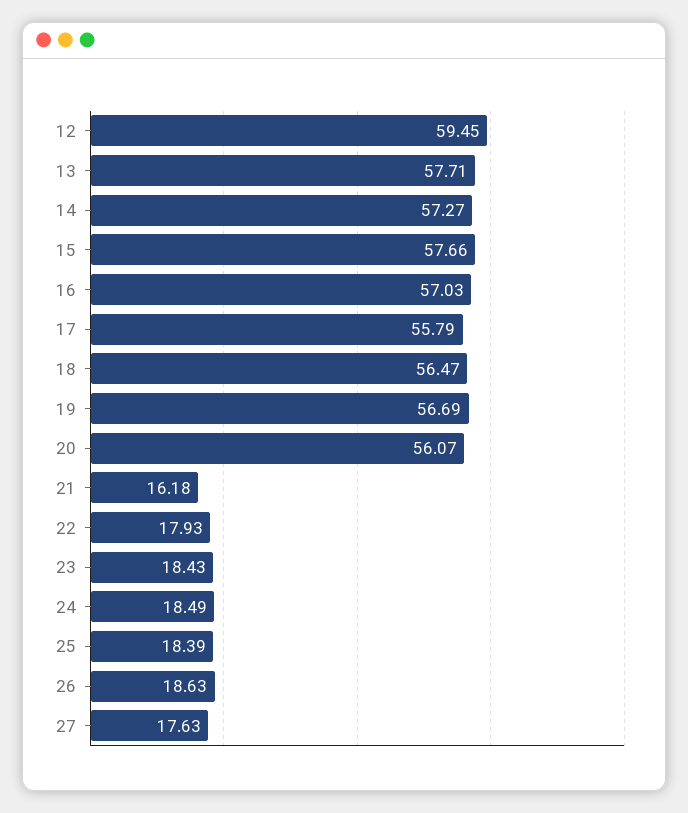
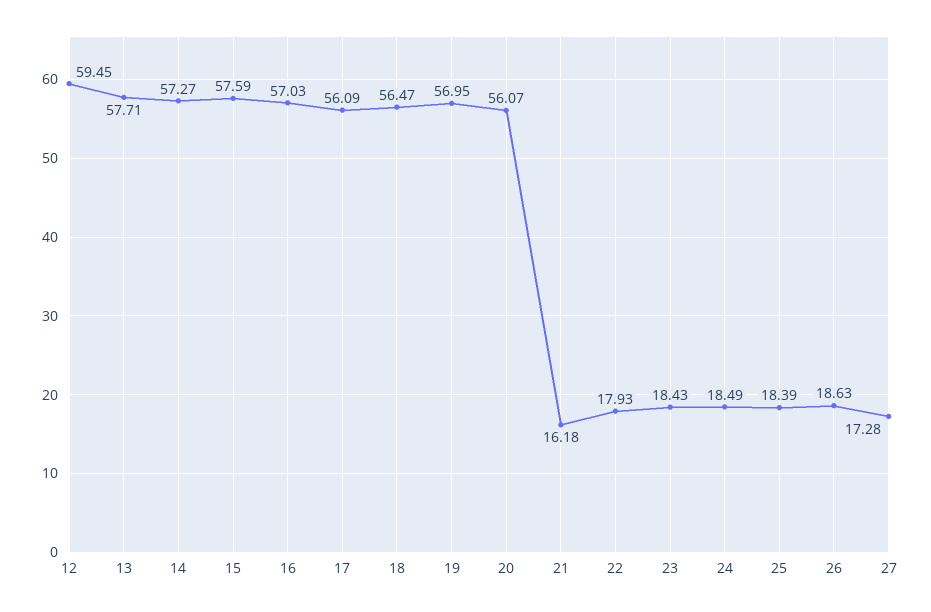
15: 57.66 -> 57.59
17: 55.79 -> 56.09
19: 56.69 -> 56.95
27: 17.63 -> 17.28

